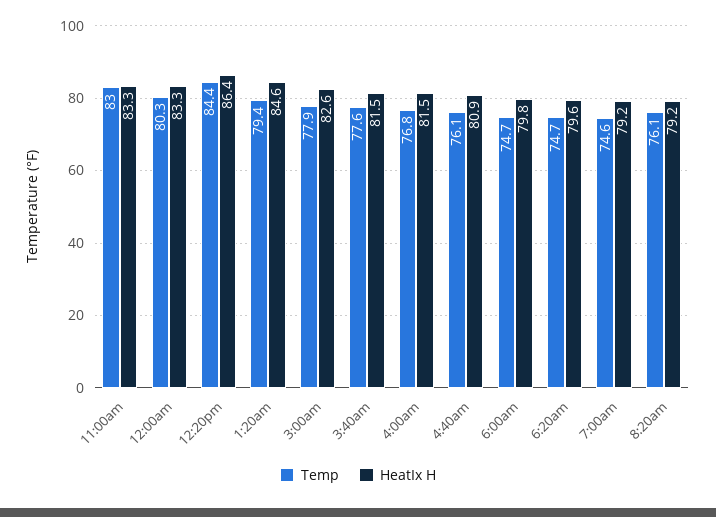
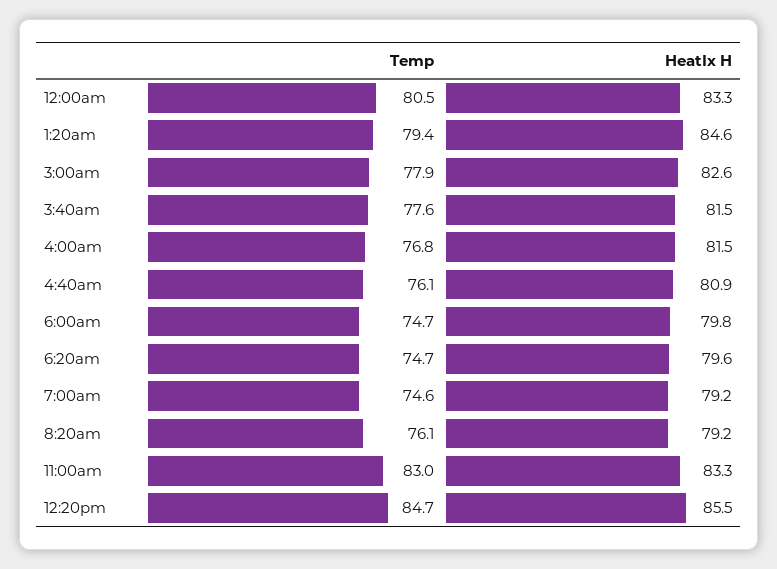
Temp, 12:00am: 80.3 -> 80.5
Temp, 12:20pm: 84.4 -> 84.7
HeatIx H, 12:20pm: 86.4 -> 85.5

